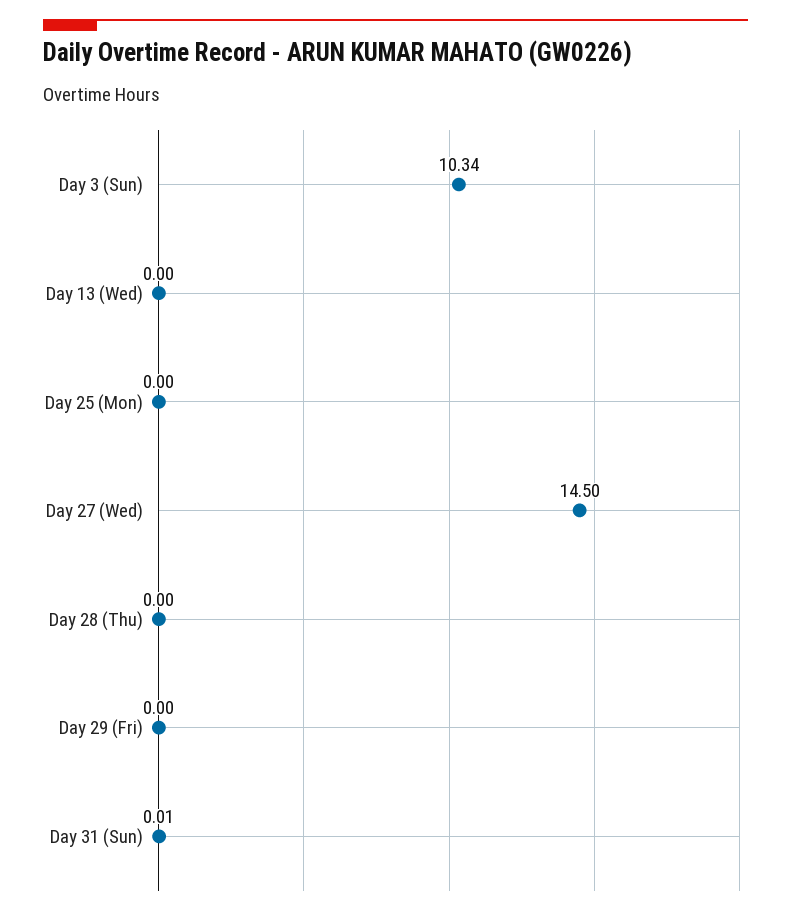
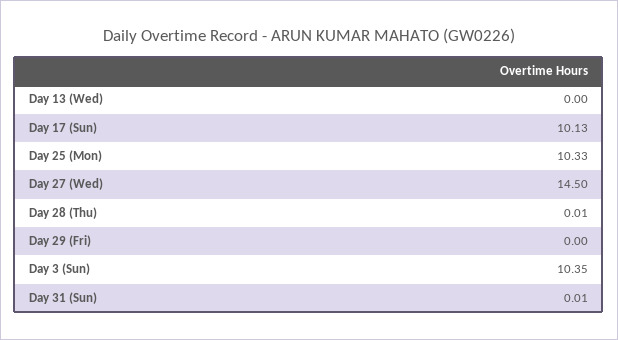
Day 3 (Sun): 10.34 -> 10.35
Day 25 (Mon): 0 -> 10.33
Day 28 (Thu): 0 -> 0.01
Day 17 (Sun): none -> 10.13

